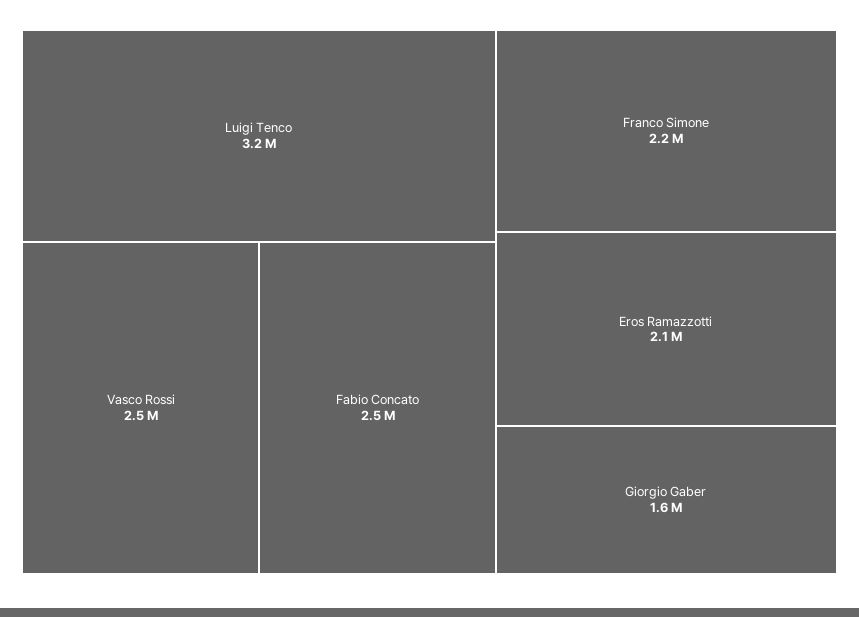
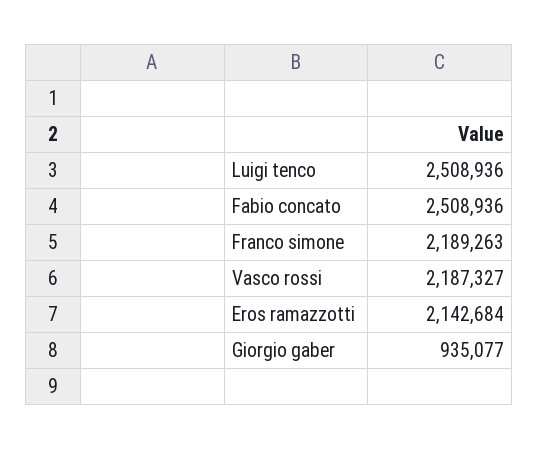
Luigi Tenco: 3200000 -> 2508936
Vasco Rossi: 2500000 -> 2187327
Giorgio Gaber: 1600000 -> 935077

